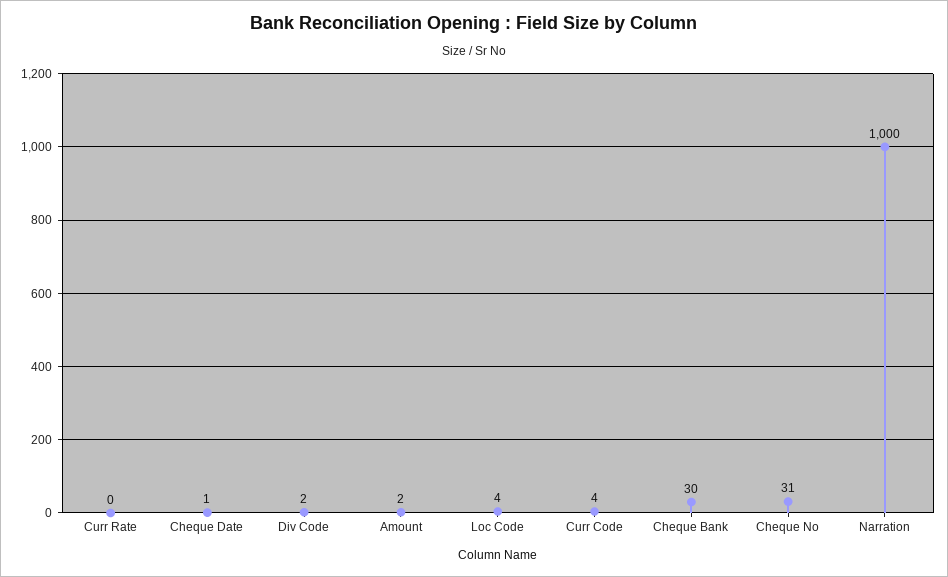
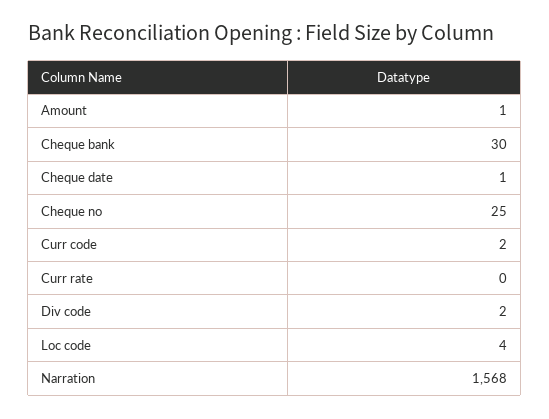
Amount: 2 -> 1
Curr Code: 4 -> 2
Cheque No: 31 -> 25
Narration: 1000 -> 1568

